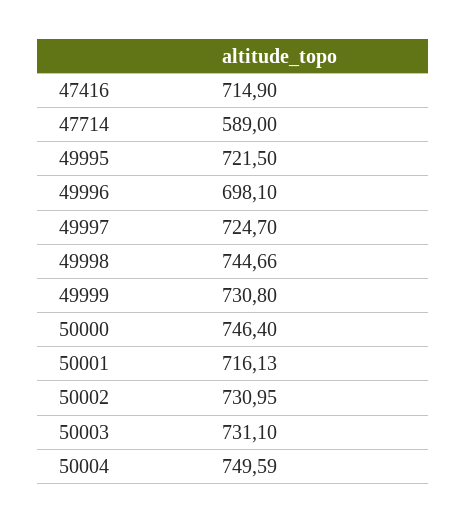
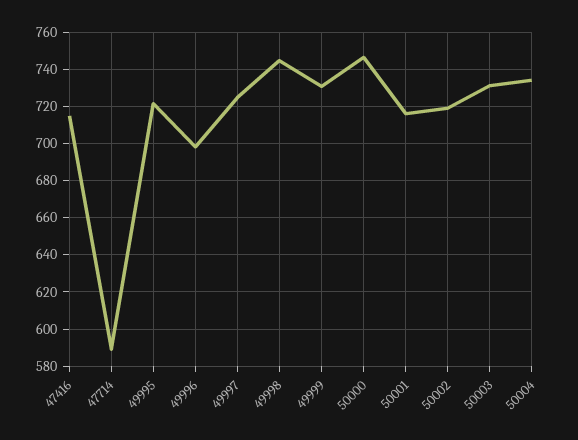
50002: 730.95 -> 720
50004: 749.59 -> 735

